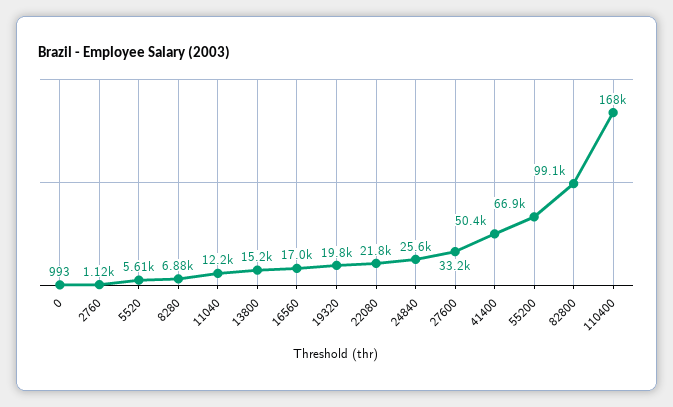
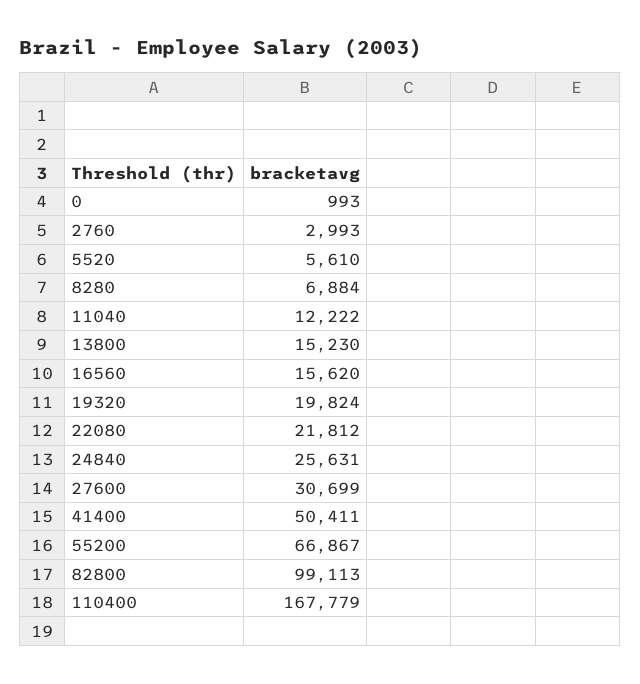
2760: 1120 -> 2993
16560: 17000 -> 15620
27600: 33200 -> 30699

